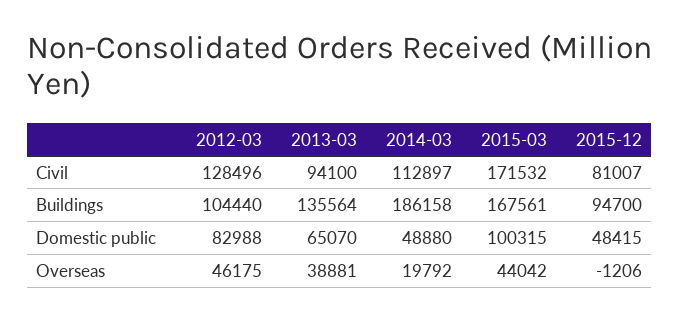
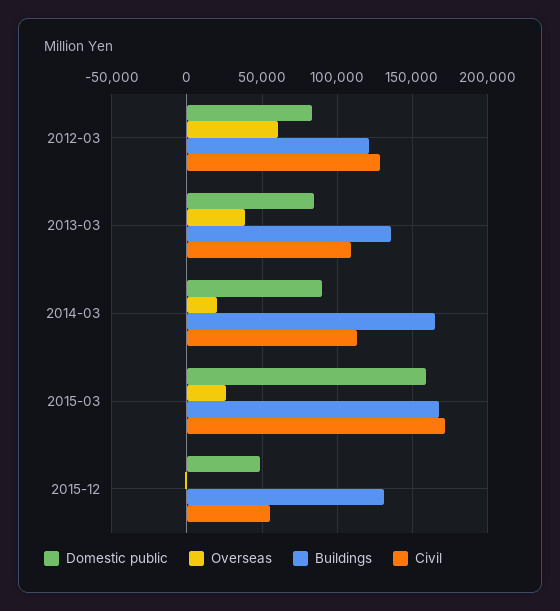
Civil, 2013-03: 94100 -> 110000
Civil, 2015-12: 81007 -> 55000
Buildings, 2012-03: 104440 -> 120000
Buildings, 2014-03: 186158 -> 165000
Buildings, 2015-12: 94700 -> 130000
Domestic public, 2013-03: 65070 -> 85000
Domestic public, 2014-03: 48880 -> 90000
Domestic public, 2015-03: 100315 -> 160000
Overseas, 2012-03: 46175 -> 60000
Overseas, 2015-03: 44042 -> 25000

